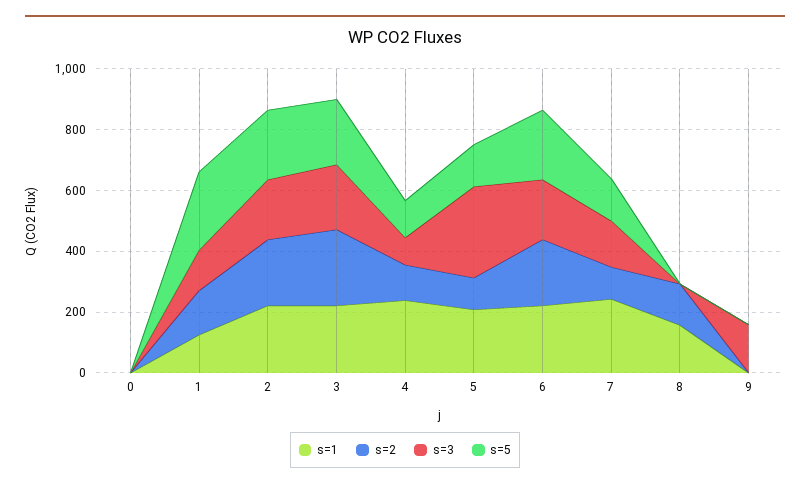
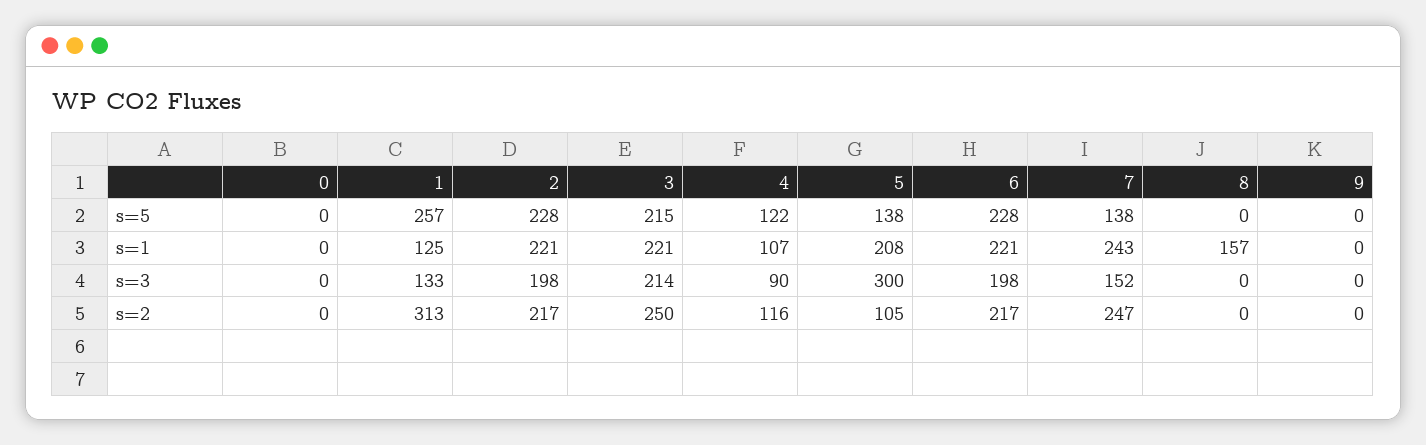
s=2, 1: 150 -> 313
s=1, 4: 250 -> 107
s=2, 7: 100 -> 247
s=2, 8: 150 -> 0
s=3, 9: 150 -> 0

